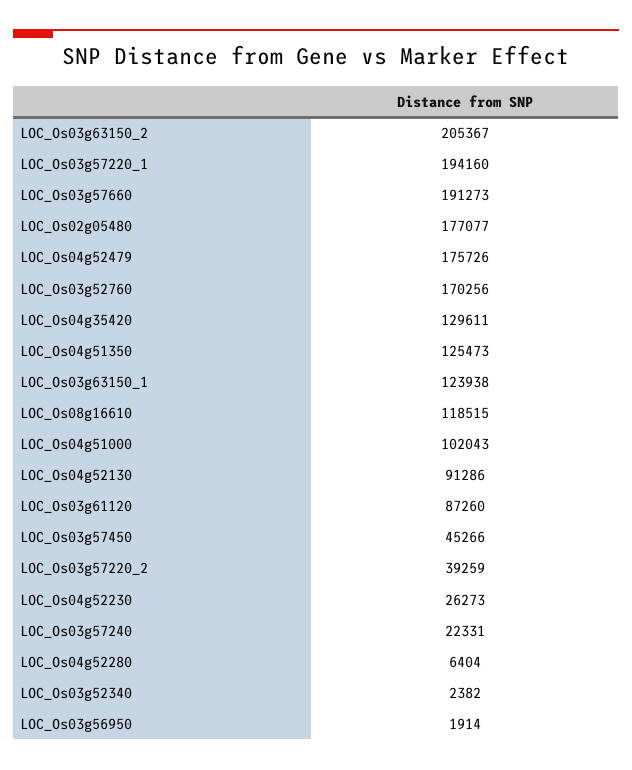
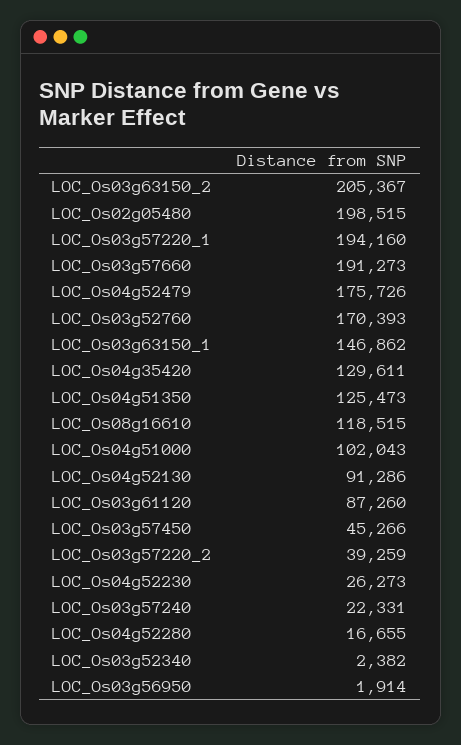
LOC_Os02g05480: 177077 -> 198515
LOC_Os03g52760: 170256 -> 170393
LOC_Os03g63150_1: 123938 -> 146862
LOC_Os04g52280: 6404 -> 16655

